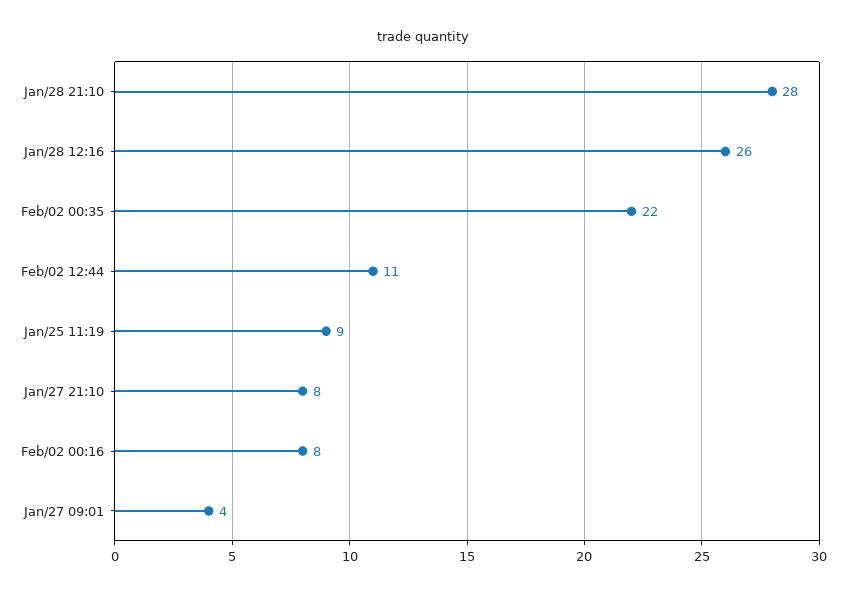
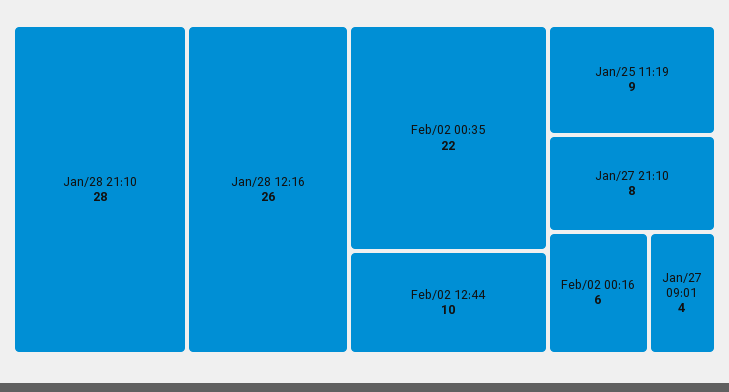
Feb/02 12:44: 11 -> 10
Feb/02 00:16: 8 -> 6

